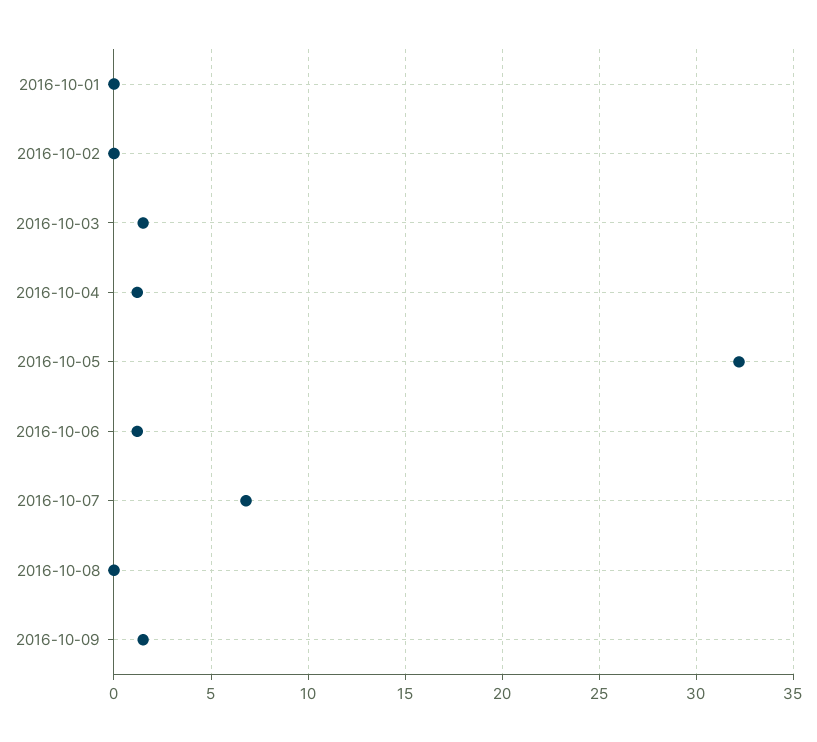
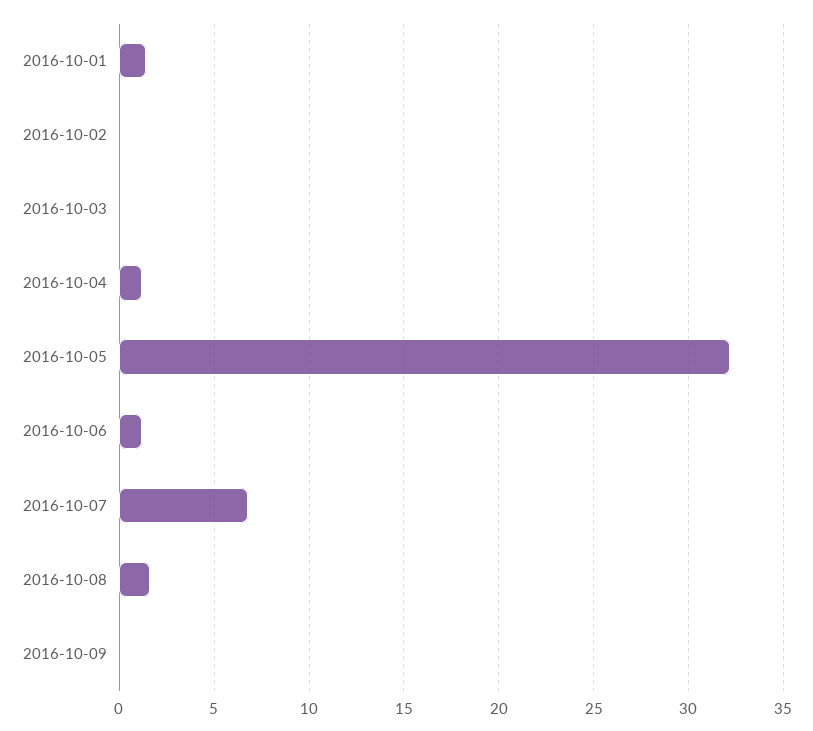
2016-10-01: 0 -> 1.5
2016-10-03: 1.5 -> 0
2016-10-08: 0 -> 1.5
2016-10-09: 1.5 -> 0

